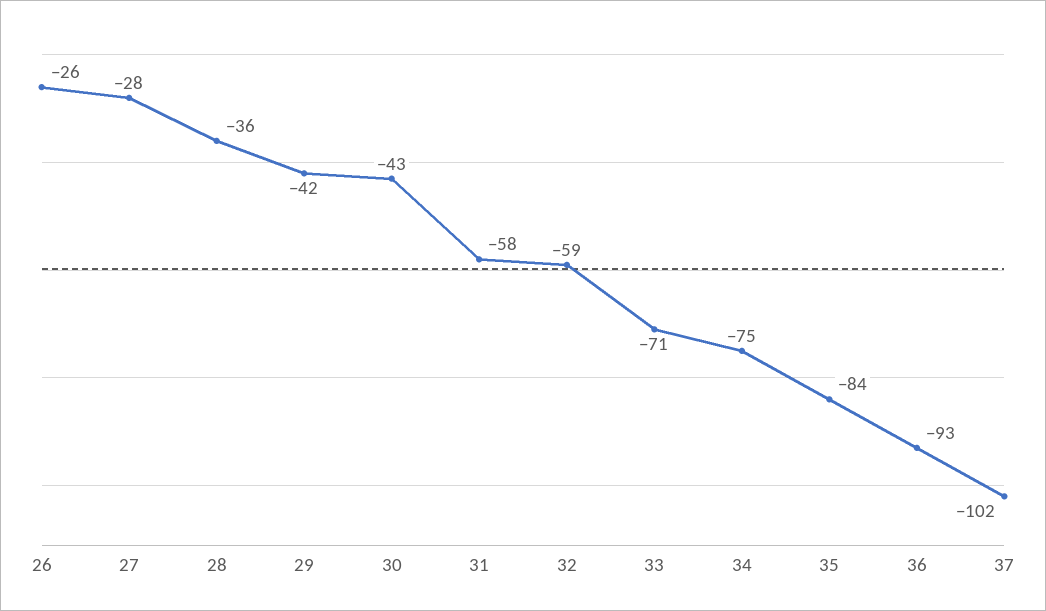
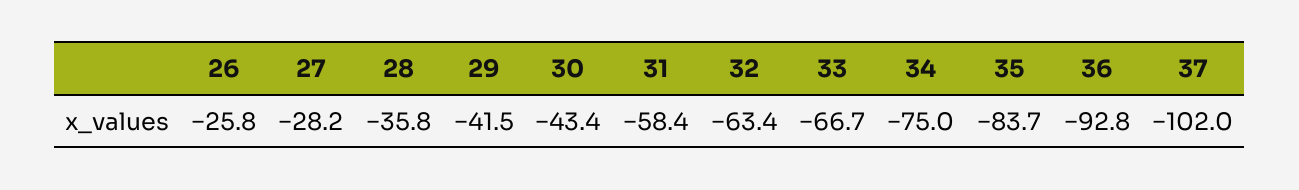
32: -59 -> -63.4
33: -71 -> -66.7

